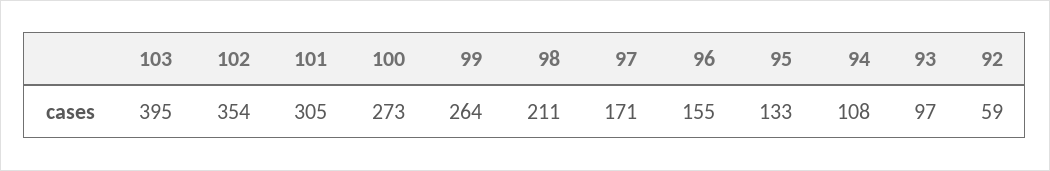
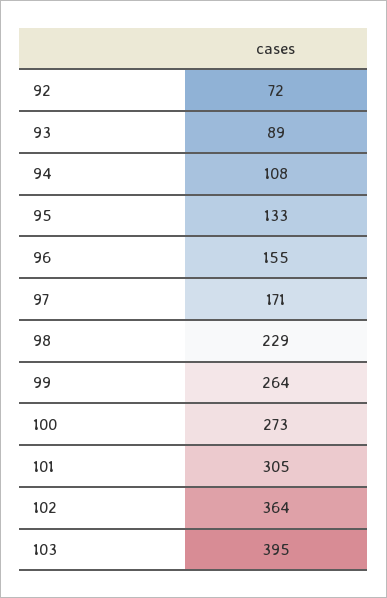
102: 354 -> 364
98: 211 -> 229
93: 97 -> 89
92: 59 -> 72

